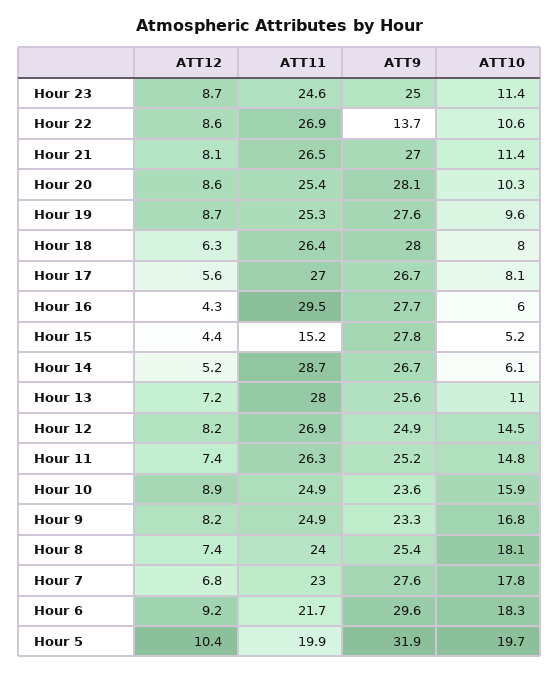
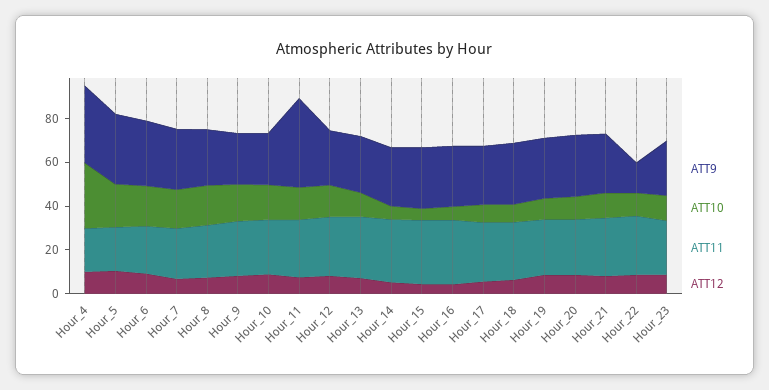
ATT11, Hour 15: 15.2 -> 30
ATT9, Hour 11: 25.2 -> 40
ATT9, Hour_4: none -> 35
ATT10, Hour_4: none -> 30
ATT11, Hour_4: none -> 20
ATT12, Hour_4: none -> 10

